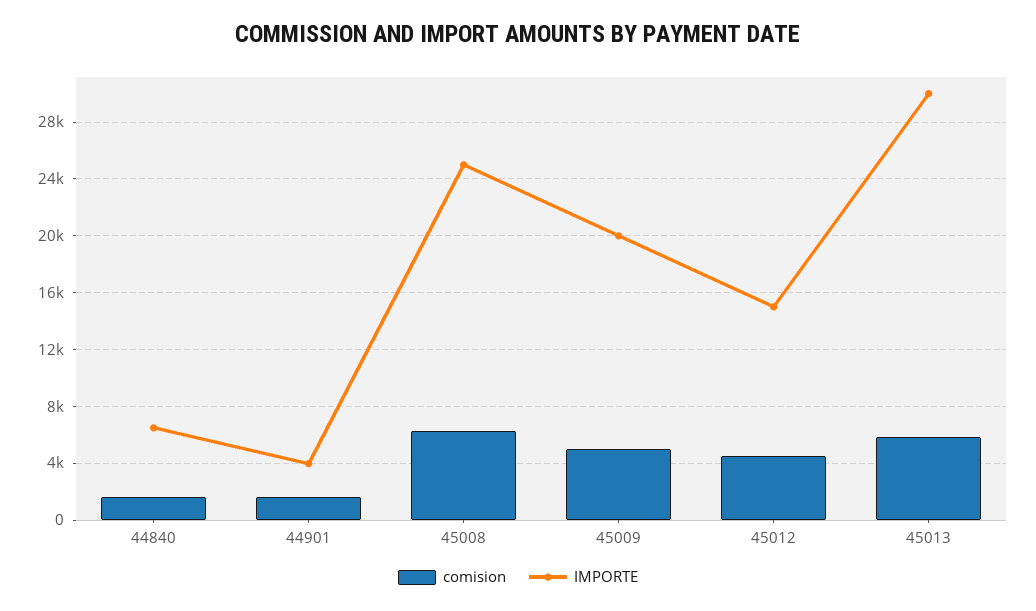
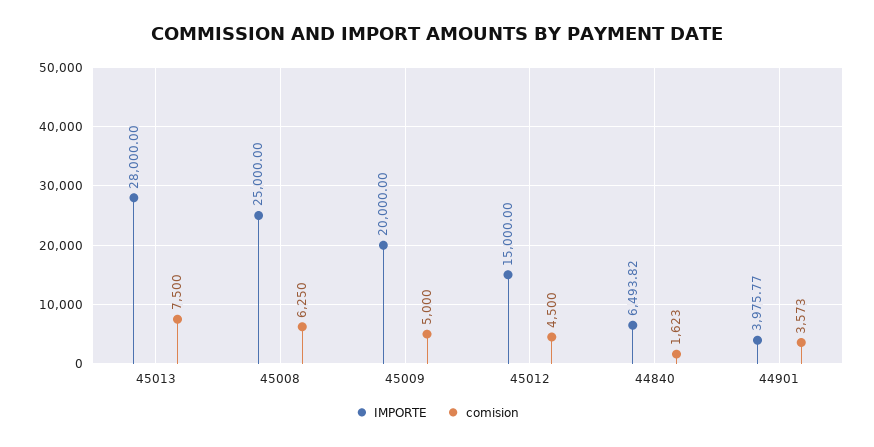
comision, 44901: 1500 -> 3573
comision, 45013: 6000 -> 7500
IMPORTE, 45013: 30000 -> 28000

